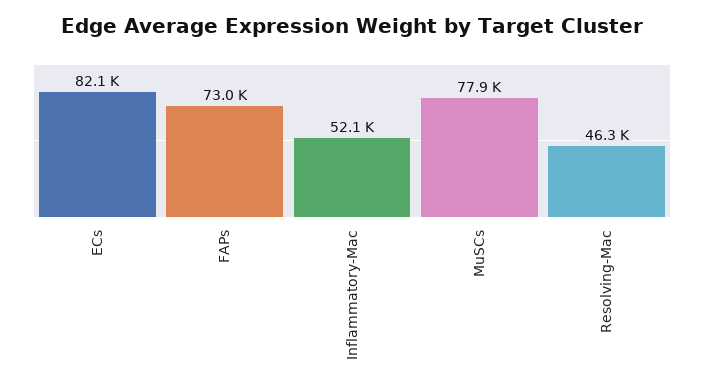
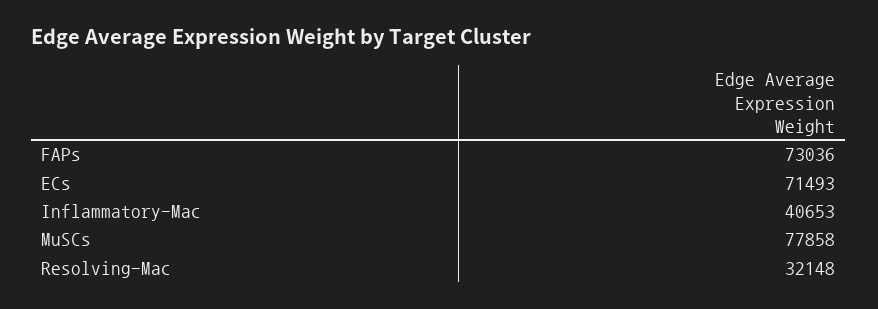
ECs: 82100 -> 71493
Inflammatory-Mac: 52100 -> 40653
Resolving-Mac: 46300 -> 32148

